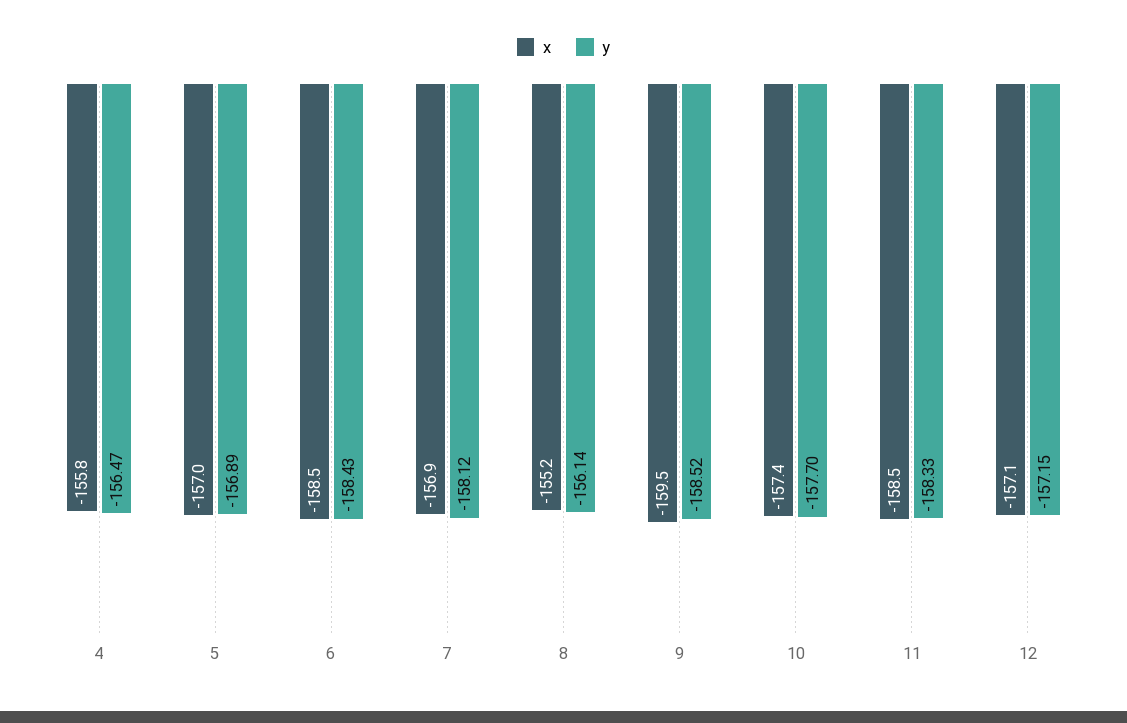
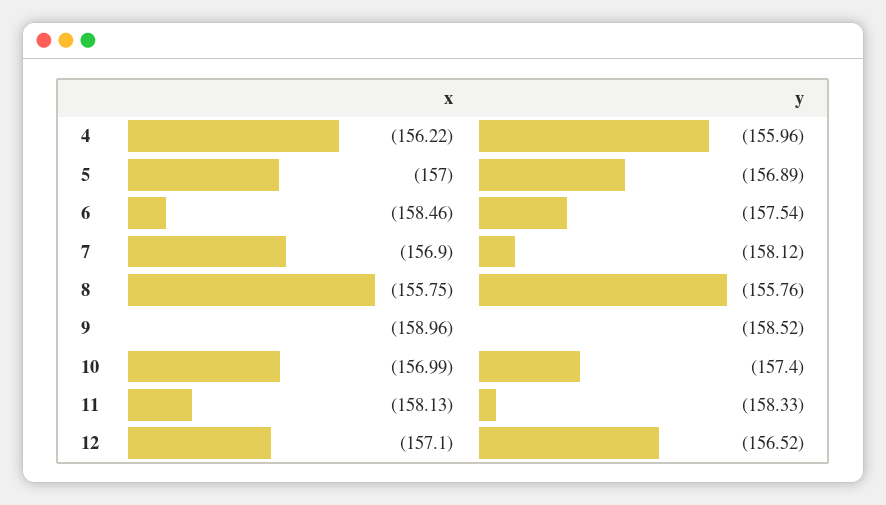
x, 4: -155.8 -> -156.22
y, 4: -156.47 -> -155.96
y, 6: -158.43 -> -157.54
x, 8: -155.2 -> -155.75
y, 8: -156.14 -> -155.76
x, 9: -159.5 -> -158.96
x, 10: -157.4 -> -156.99
y, 10: -157.7 -> -157.4
x, 11: -158.5 -> -158.13
y, 12: -157.15 -> -156.52

